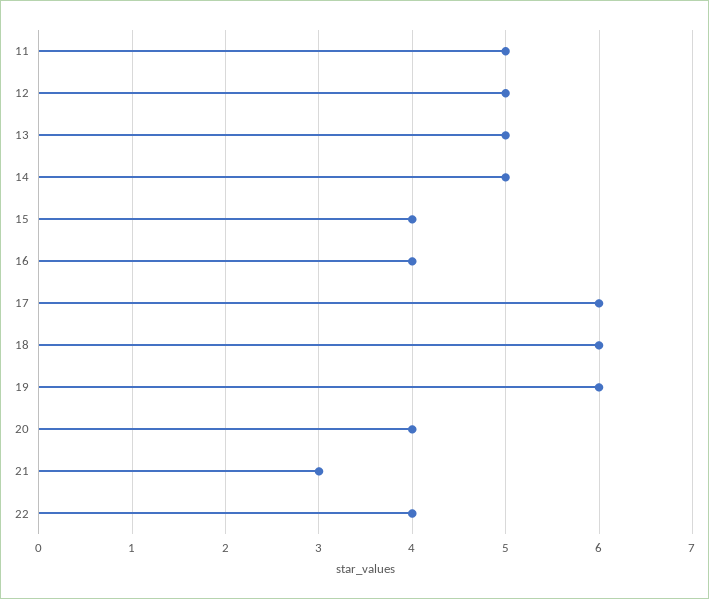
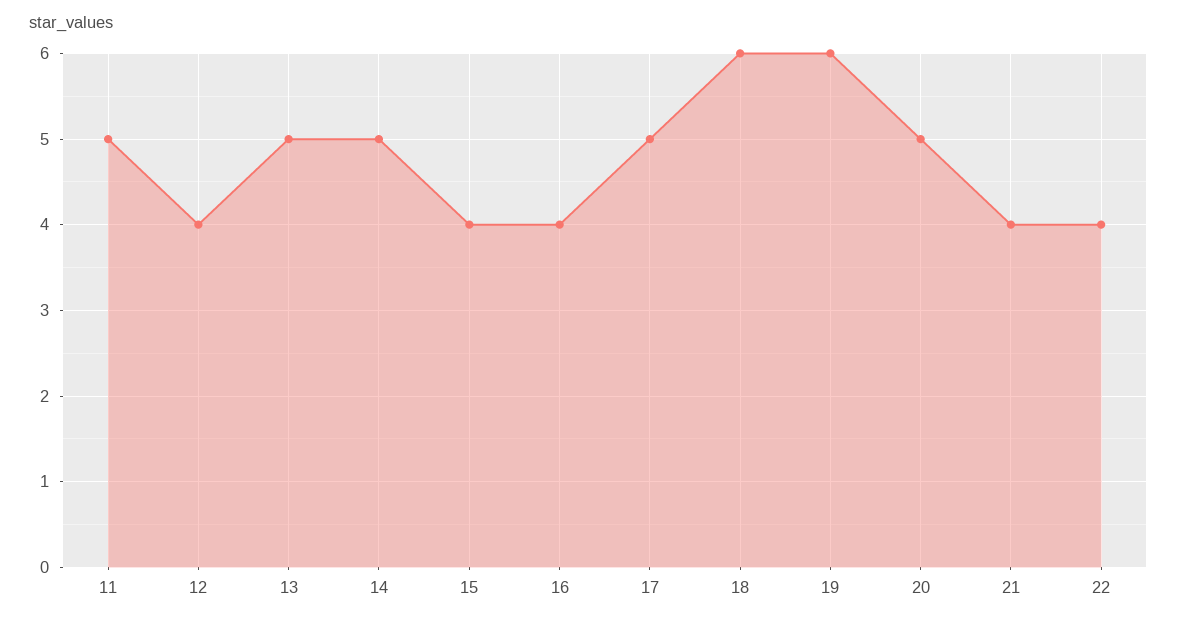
12: 5 -> 4
17: 6 -> 5
20: 4 -> 5
21: 3 -> 4

